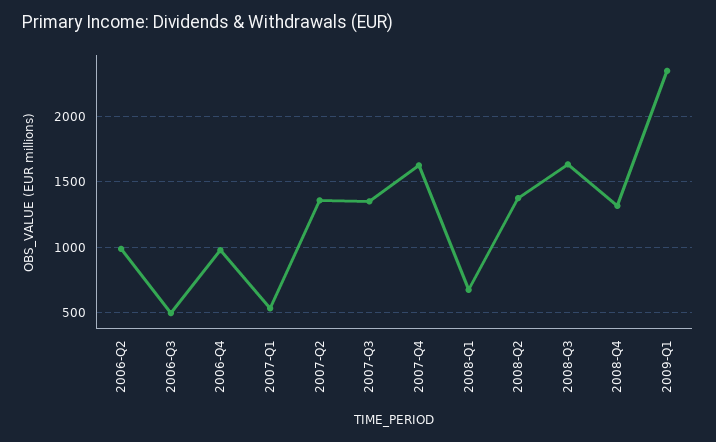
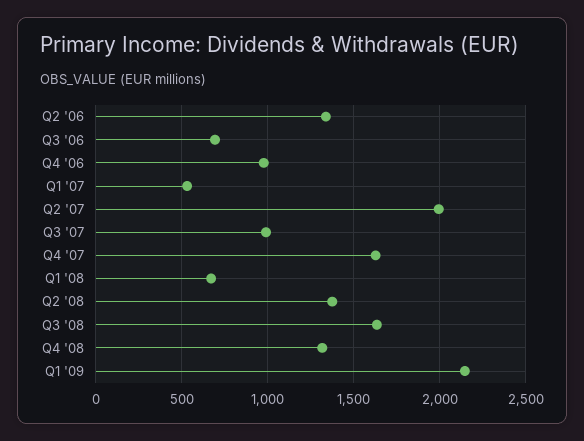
2006-Q2: 1000 -> 1350
2006-Q3: 500 -> 700
2007-Q2: 1350 -> 2000
2007-Q3: 1350 -> 1000
2009-Q1: 2350 -> 2150

